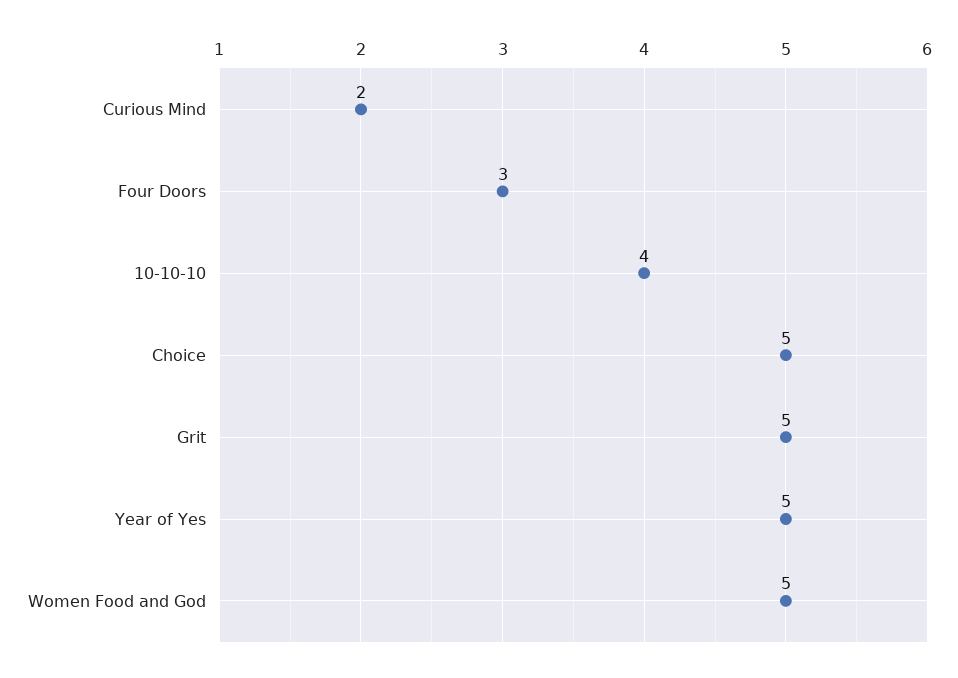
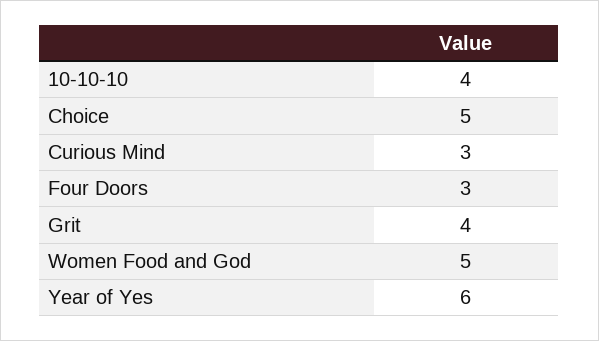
Curious Mind: 2 -> 3
Grit: 5 -> 4
Year of Yes: 5 -> 6

